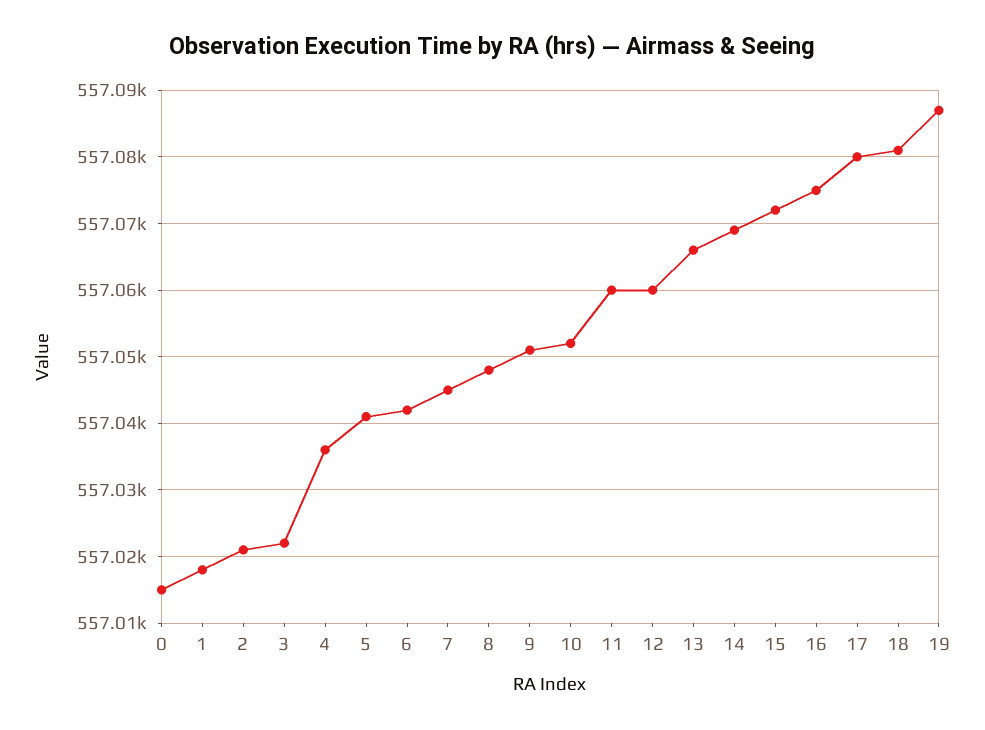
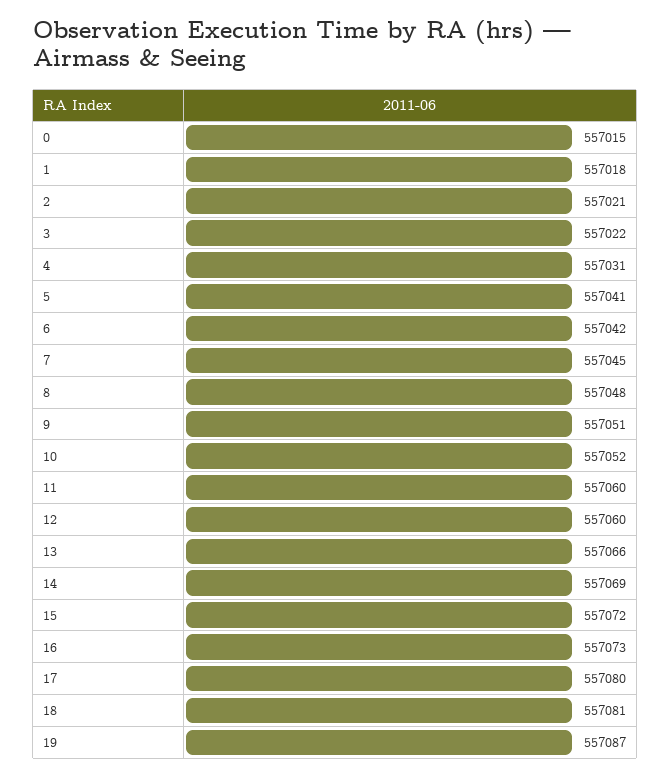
4: 557036 -> 557031
16: 557075 -> 557073

